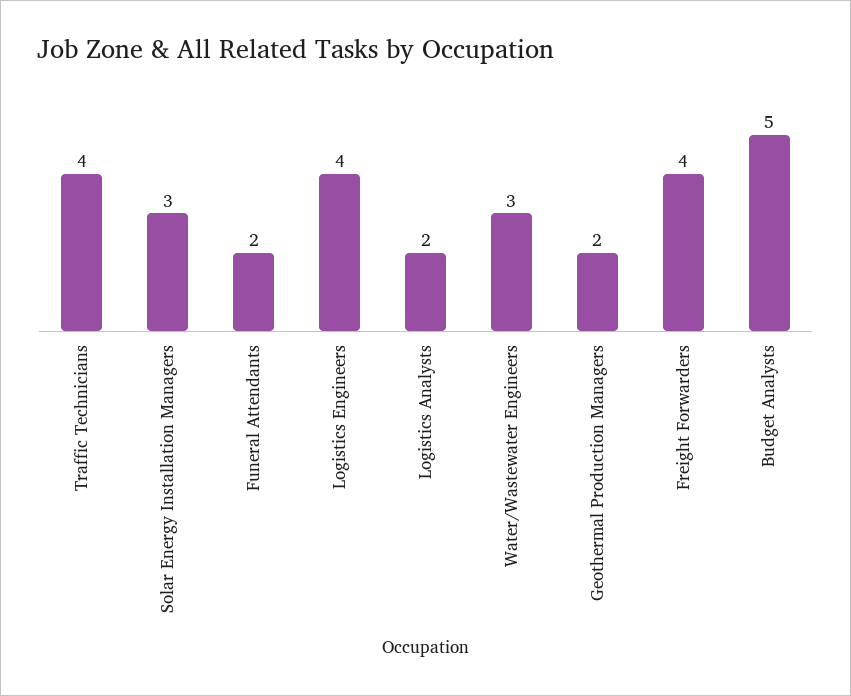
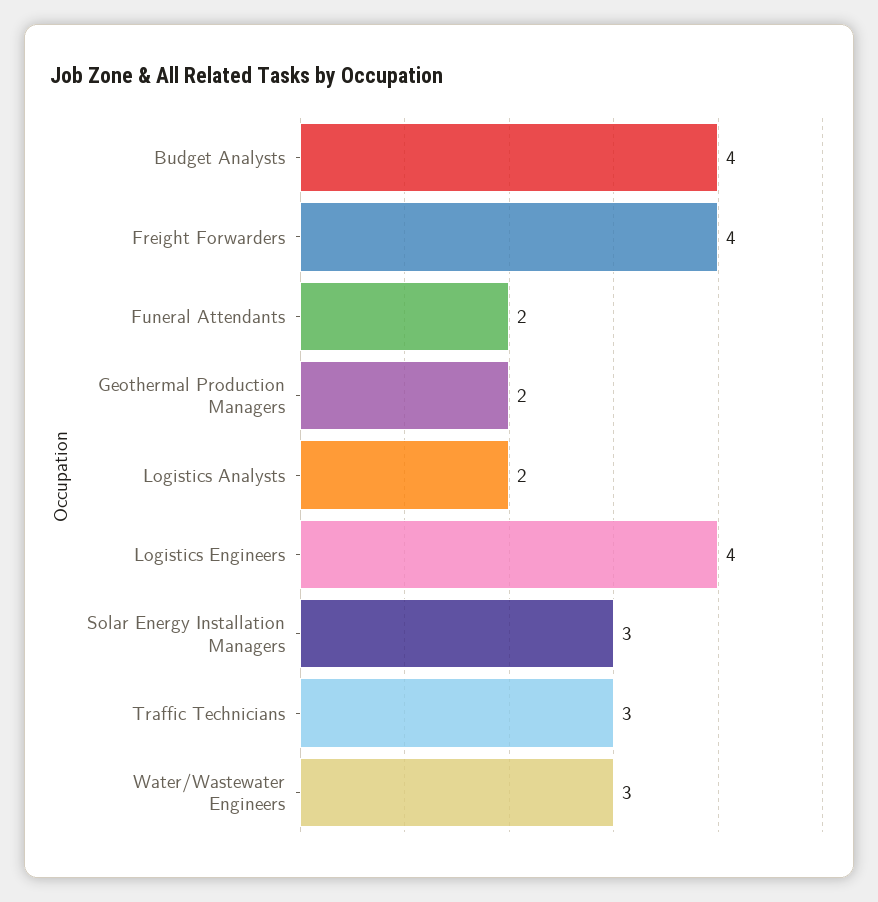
Traffic Technicians: 4 -> 3
Budget Analysts: 5 -> 4

